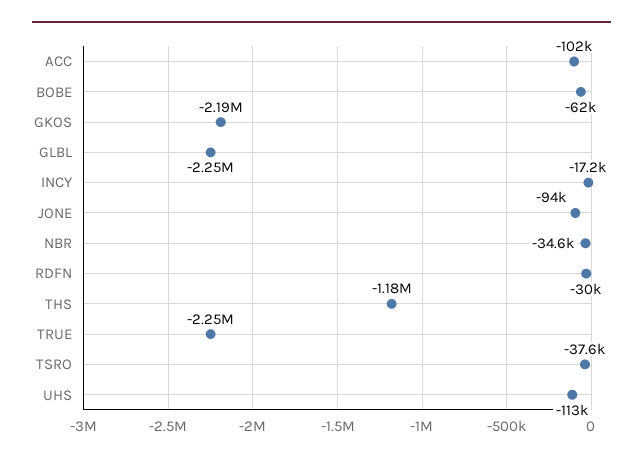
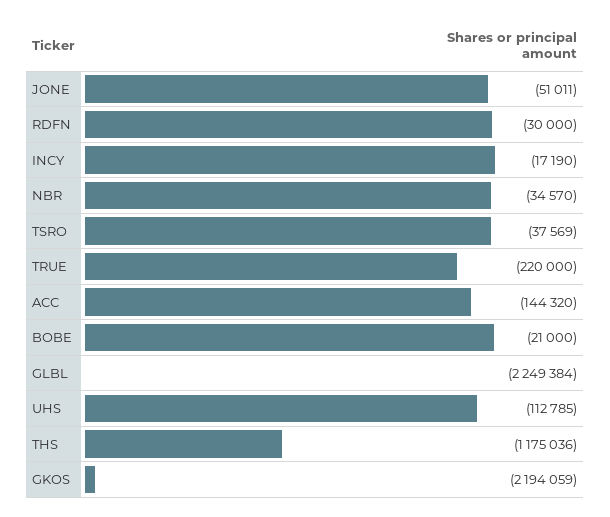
ACC: -102000 -> -144320
BOBE: -62000 -> -21000
JONE: -94000 -> -51011
TRUE: -2250000 -> -220000

